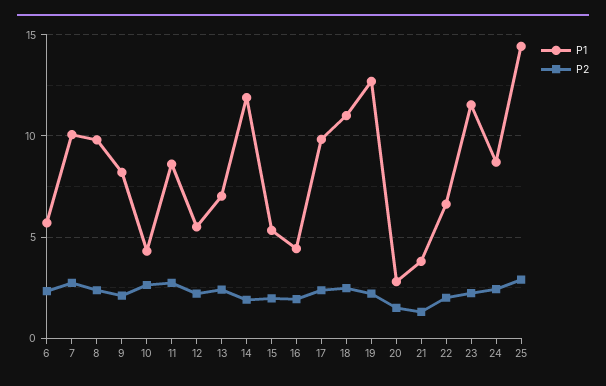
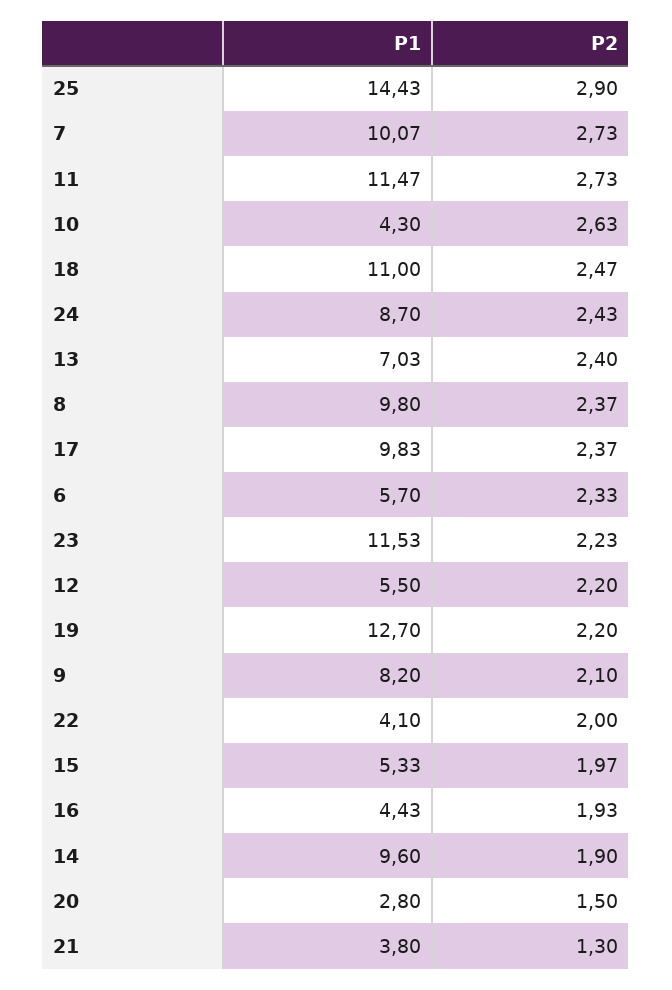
P1, 11: 8.5 -> 11.47
P1, 14: 12 -> 9.6
P1, 22: 6.5 -> 4.1

